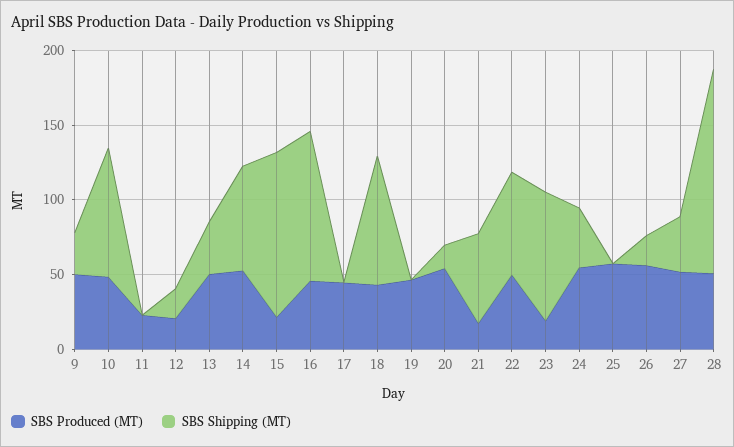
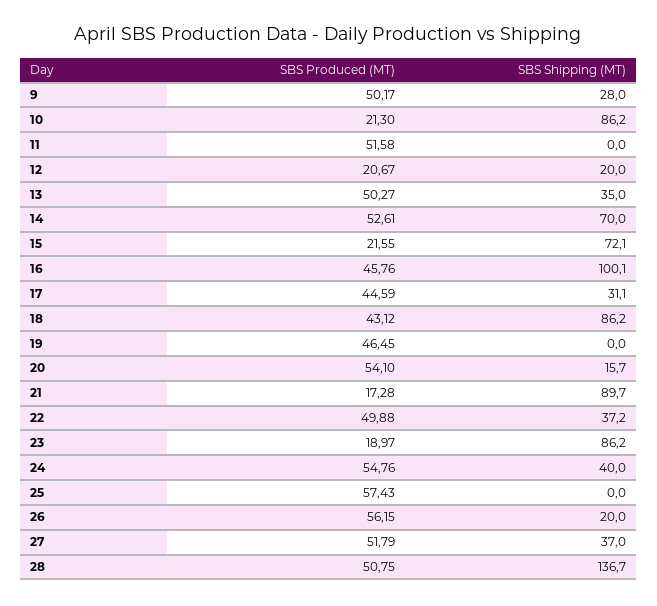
SBS Produced (MT), 10: 50 -> 21.3
SBS Produced (MT), 11: 20 -> 51.58
SBS Shipping (MT), 15: 110 -> 72.1
SBS Shipping (MT), 17: 0 -> 31.1
SBS Shipping (MT), 21: 60 -> 89.7
SBS Shipping (MT), 22: 70 -> 37.2

